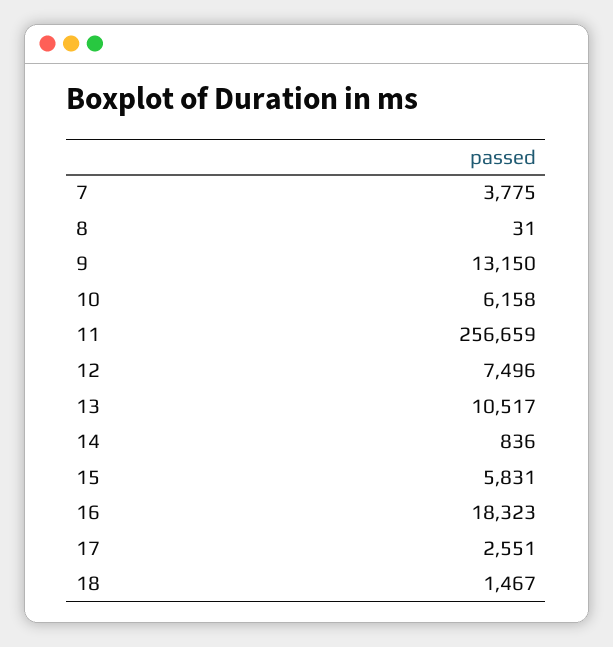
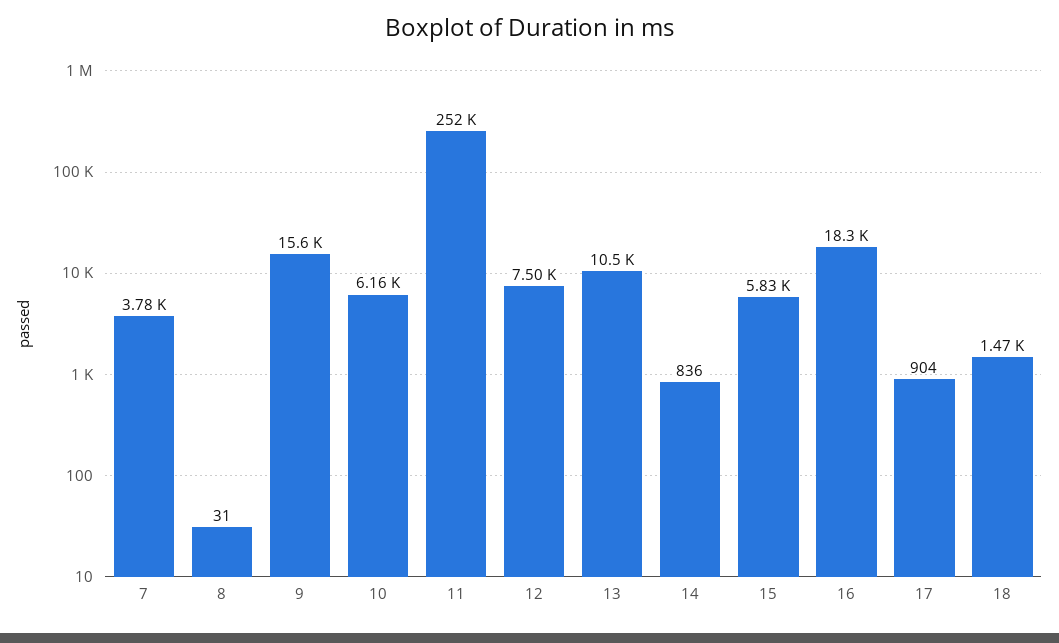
9: 13150 -> 15600
11: 256659 -> 252000
17: 2551 -> 904

